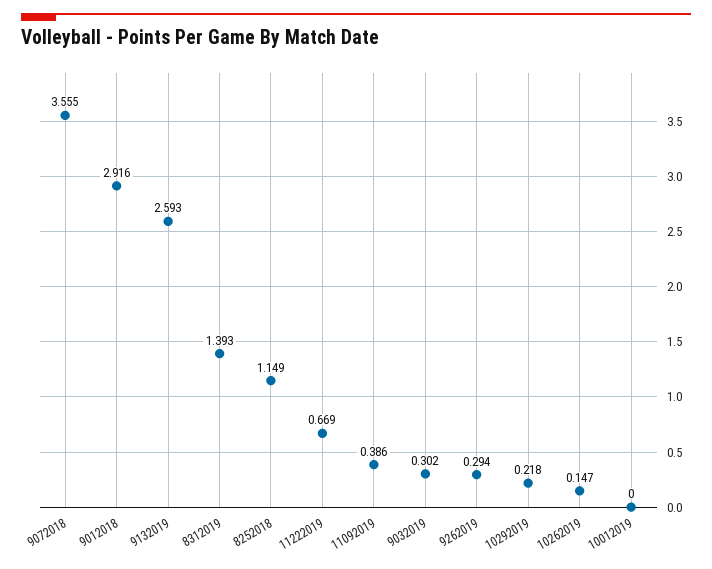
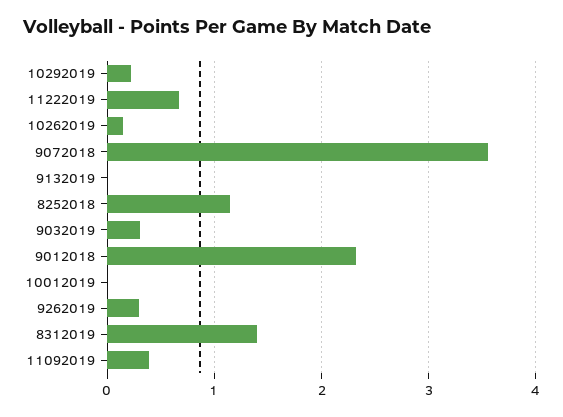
9012018: 2.916 -> 2.3
9132019: 2.593 -> 0

